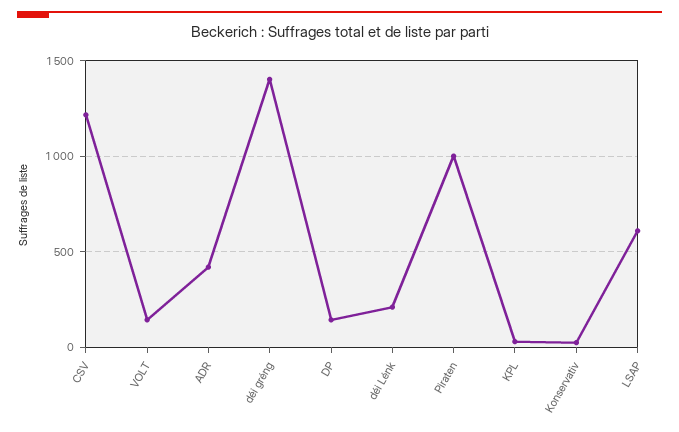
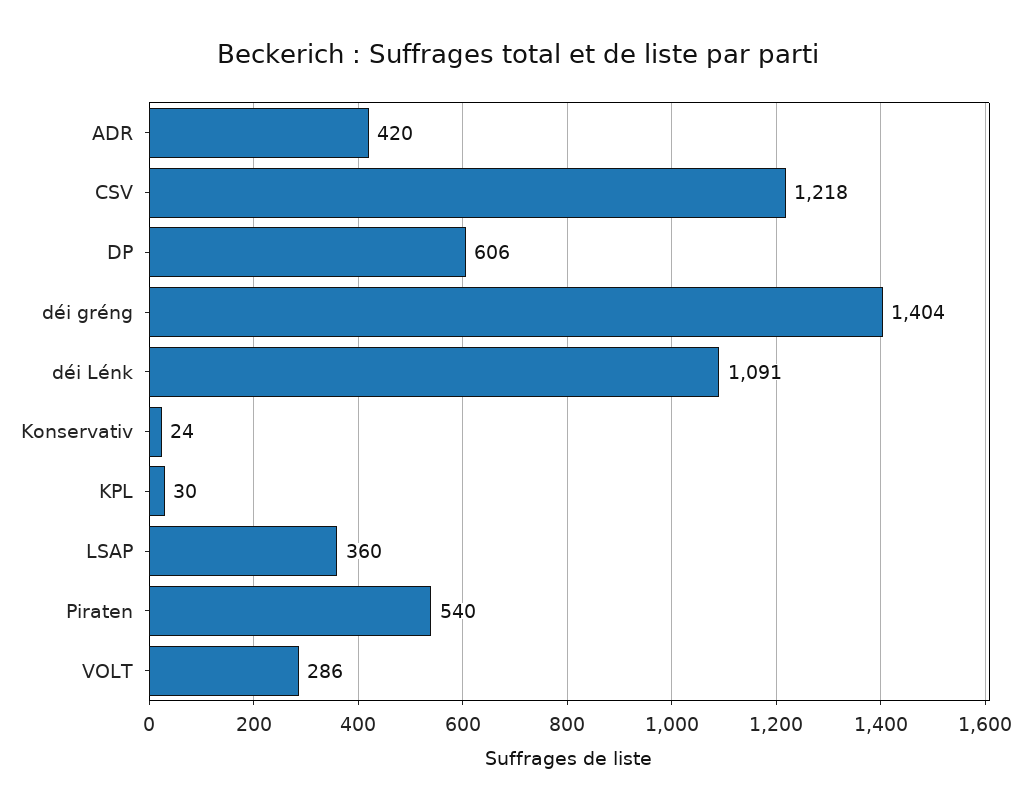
VOLT: 150 -> 286
DP: 150 -> 606
déi Lénk: 200 -> 1091
Piraten: 1000 -> 540
LSAP: 600 -> 360

